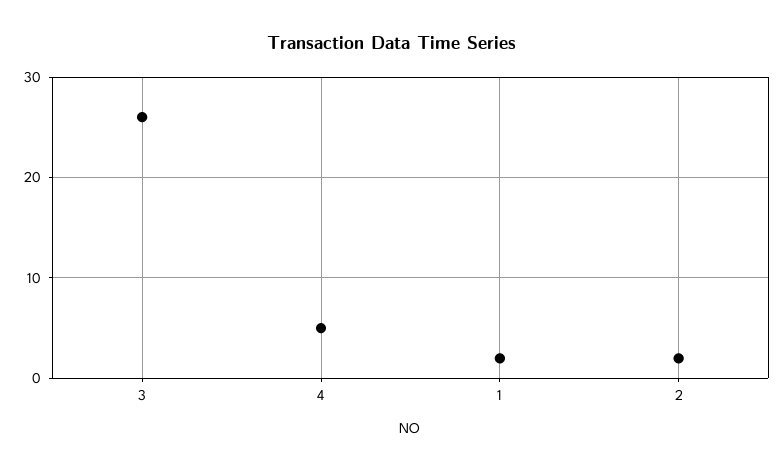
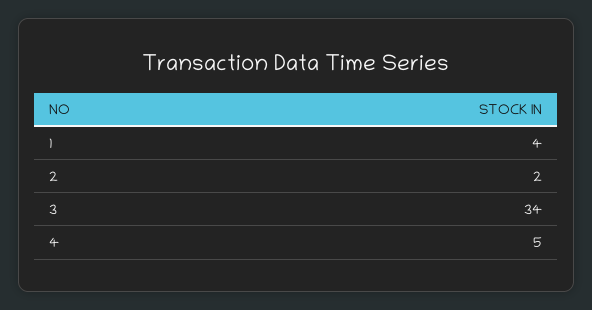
3: 26 -> 34
1: 2 -> 4

